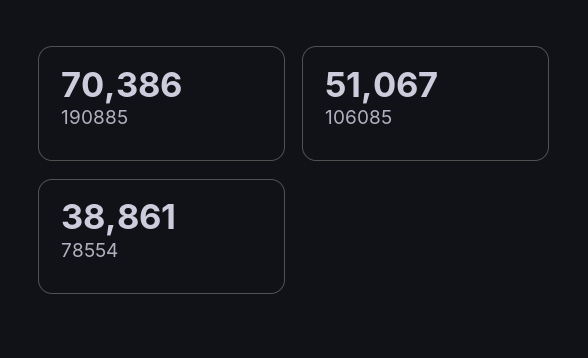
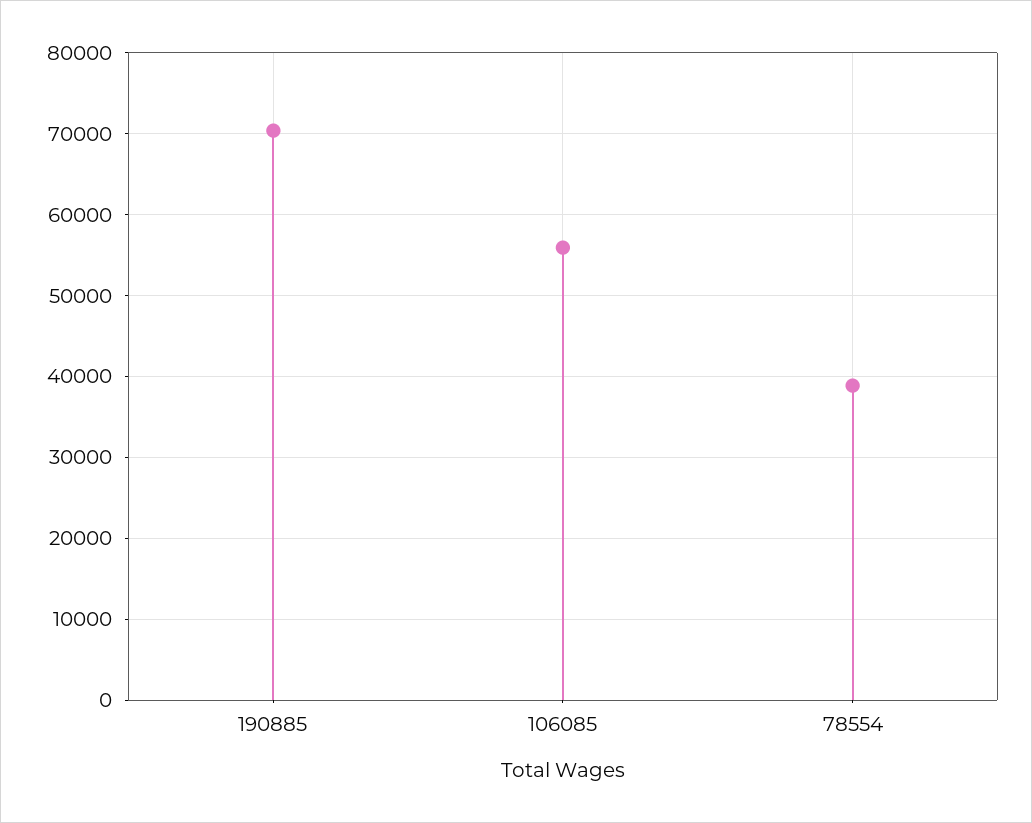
106085: 51067 -> 56000

